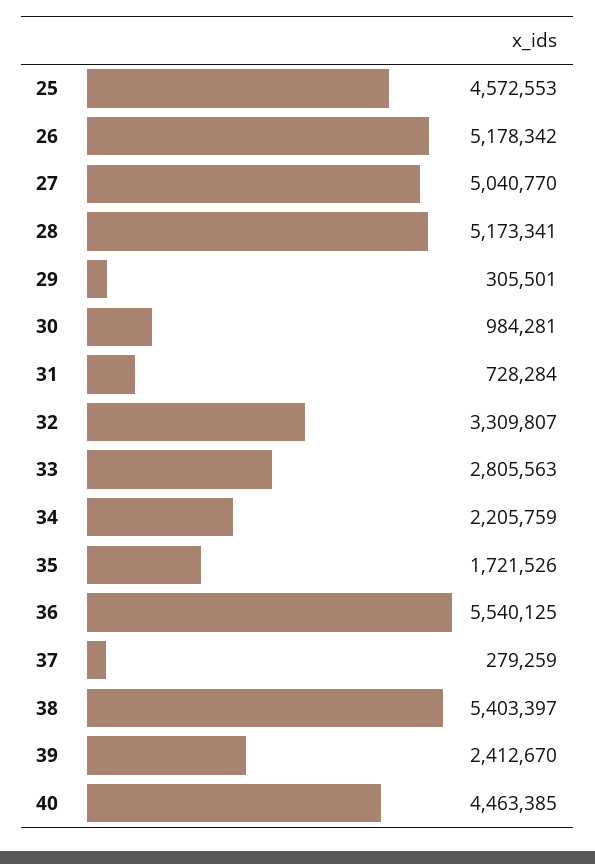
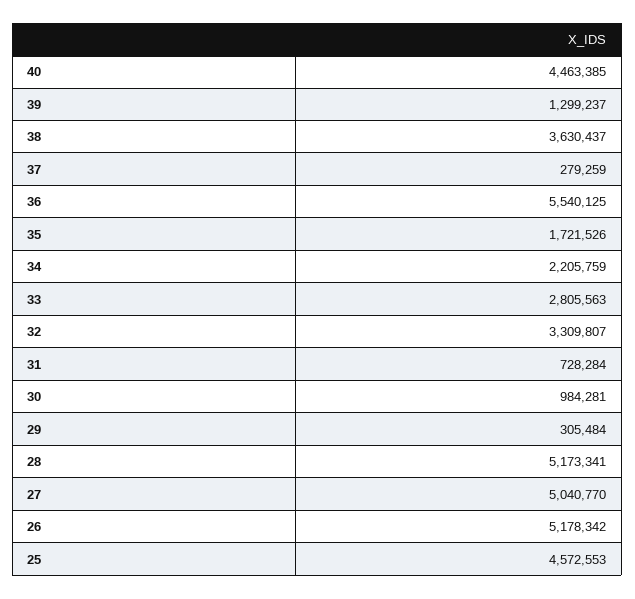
29: 305501 -> 305484
38: 5403397 -> 3630437
39: 2412670 -> 1299237

